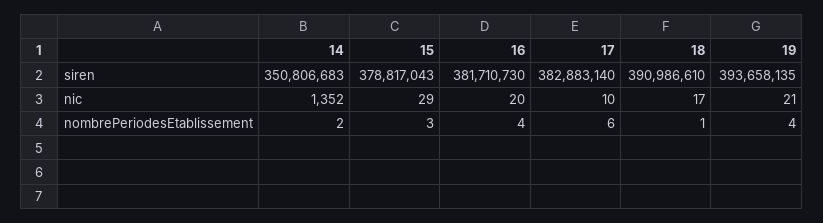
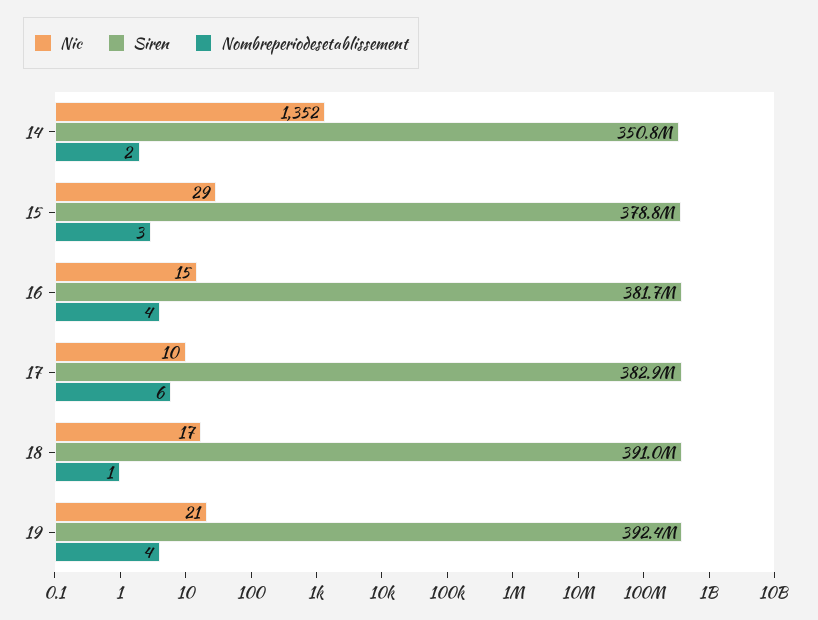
siren, 19: 393658135 -> 392400000
nic, 16: 20 -> 15

